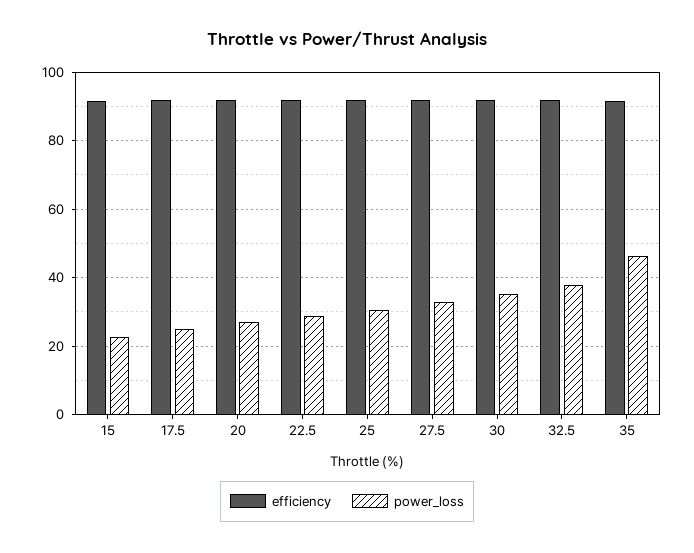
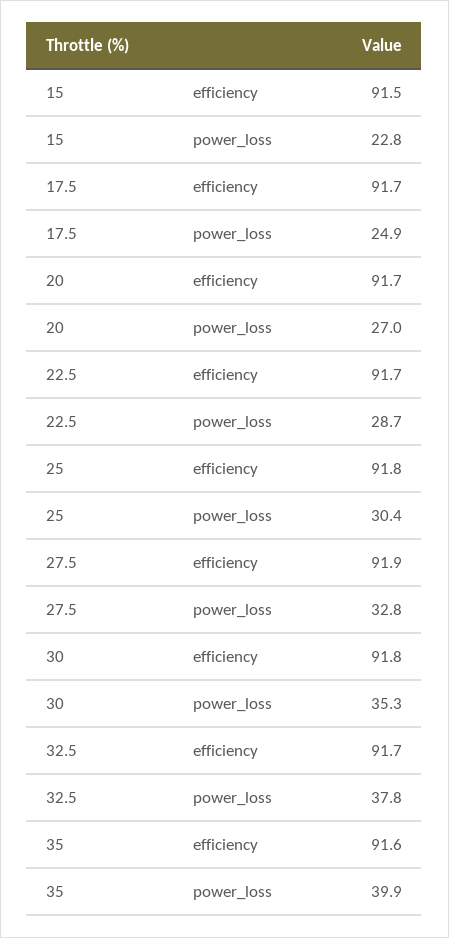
power_loss, 35: 46 -> 39.9

